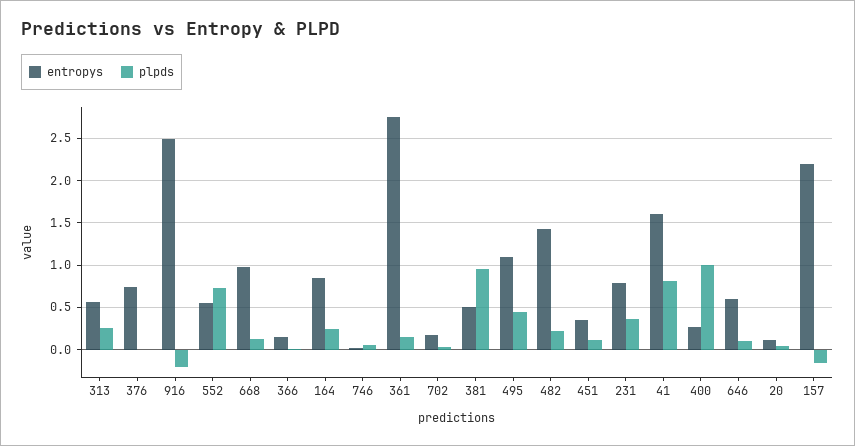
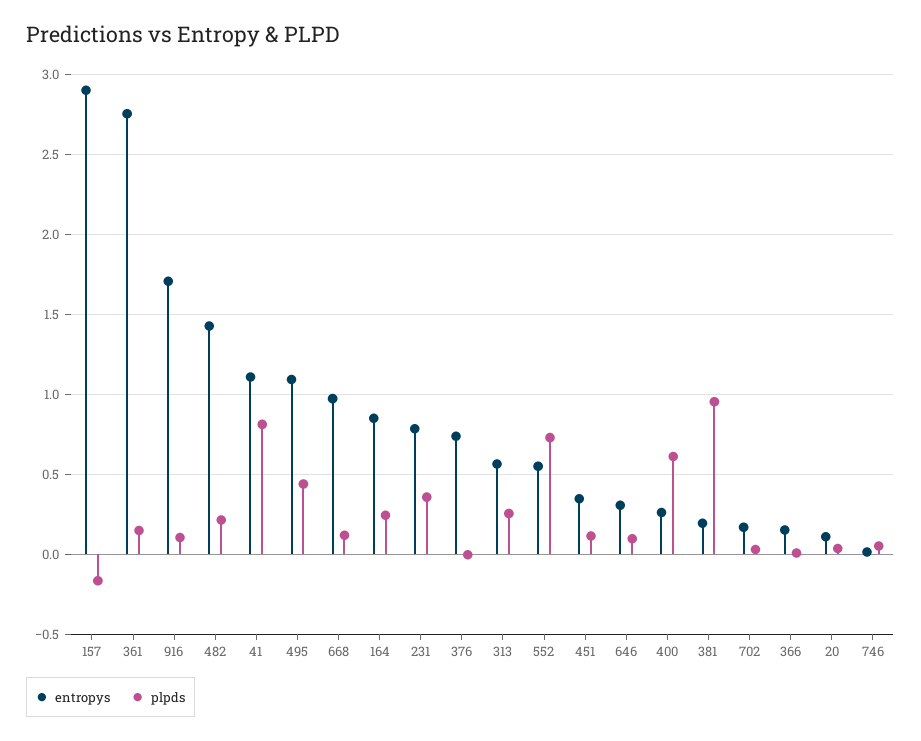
entropys, 916: 2.5 -> 1.7
plpds, 916: -0.2 -> 0.1
entropys, 381: 0.5 -> 0.2
entropys, 41: 1.6 -> 1.1
plpds, 400: 1 -> 0.6
entropys, 646: 0.6 -> 0.3
entropys, 157: 2.2 -> 2.9

